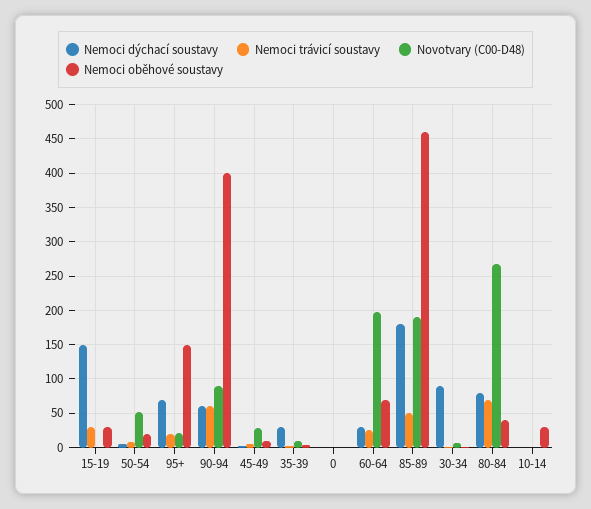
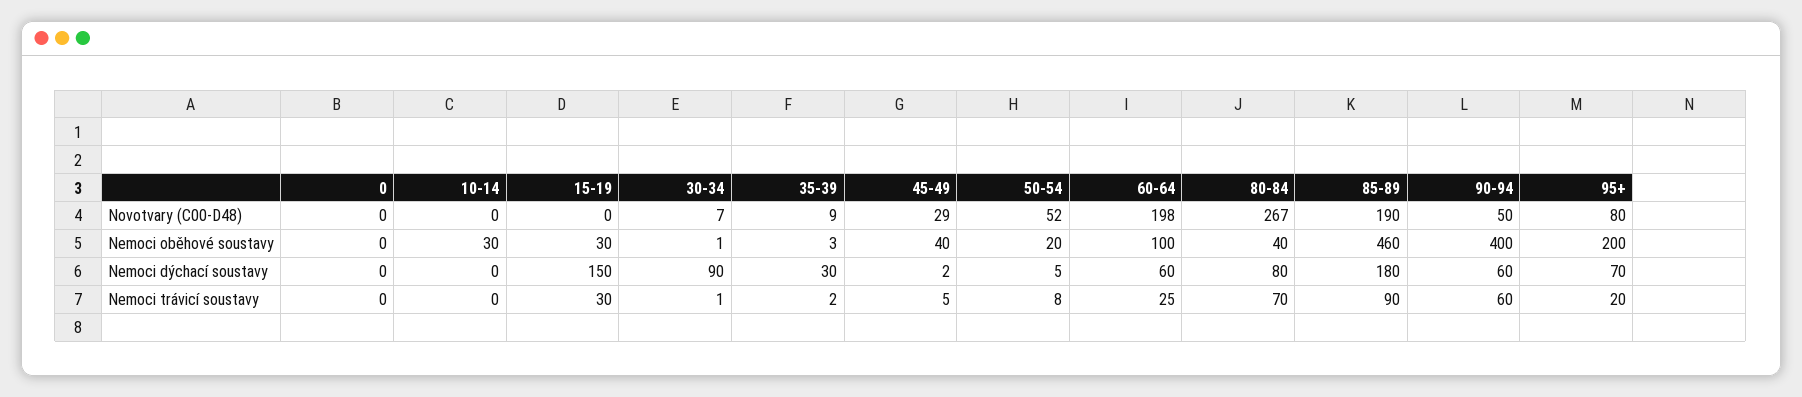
Novotvary (C00-D48), 95+: 20 -> 80
Nemoci oběhové soustavy, 95+: 150 -> 200
Novotvary (C00-D48), 90-94: 90 -> 50
Nemoci oběhové soustavy, 45-49: 10 -> 40
Nemoci dýchací soustavy, 60-64: 30 -> 60
Nemoci oběhové soustavy, 60-64: 70 -> 100
Nemoci trávicí soustavy, 85-89: 50 -> 90

